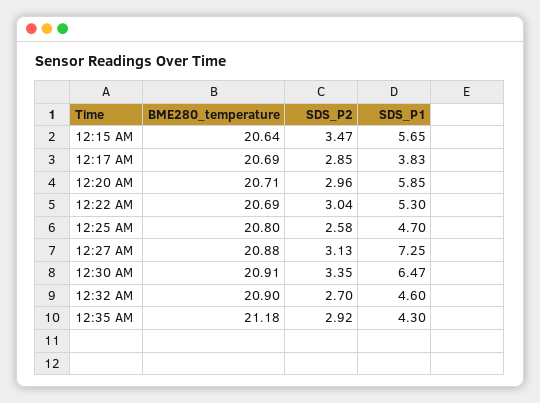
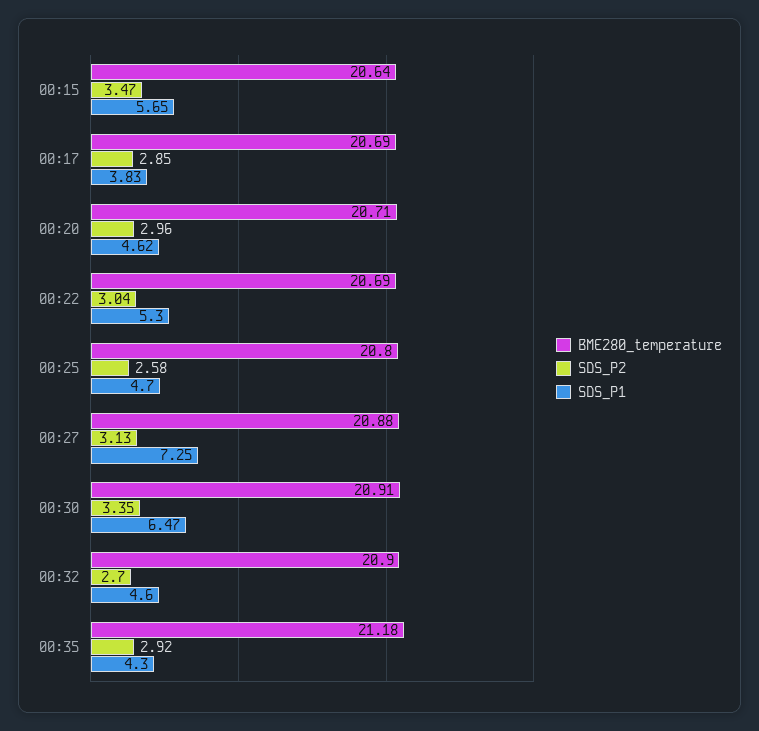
SDS_P1, 12:20 AM: 5.85 -> 4.62

